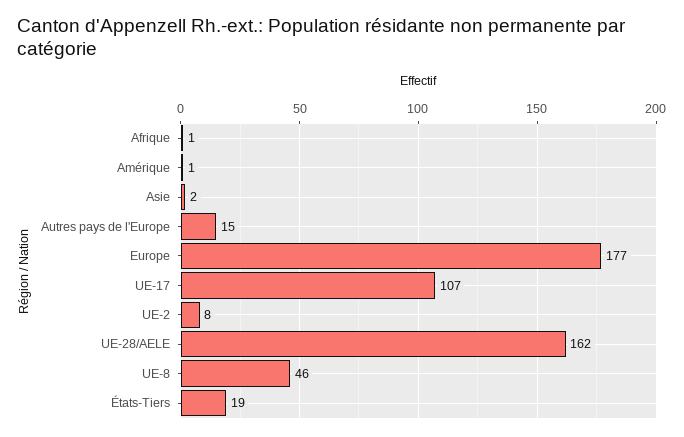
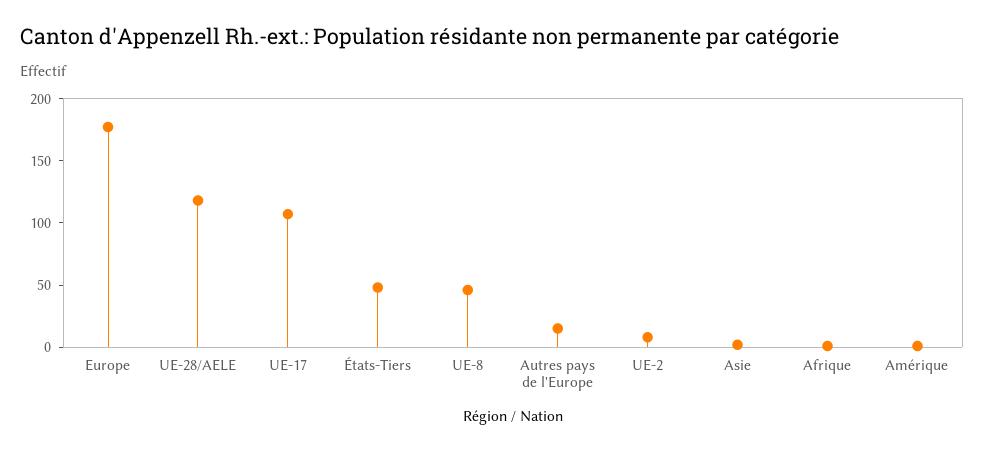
UE-28/AELE: 162 -> 120
États-Tiers: 19 -> 50

